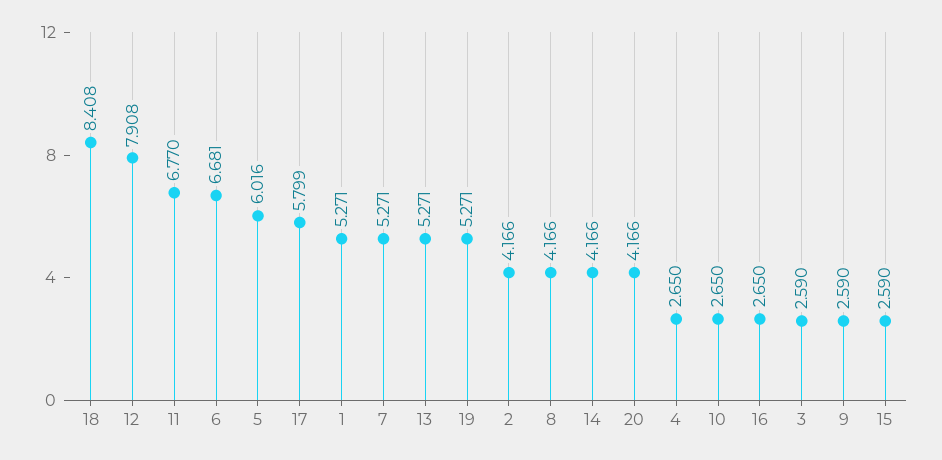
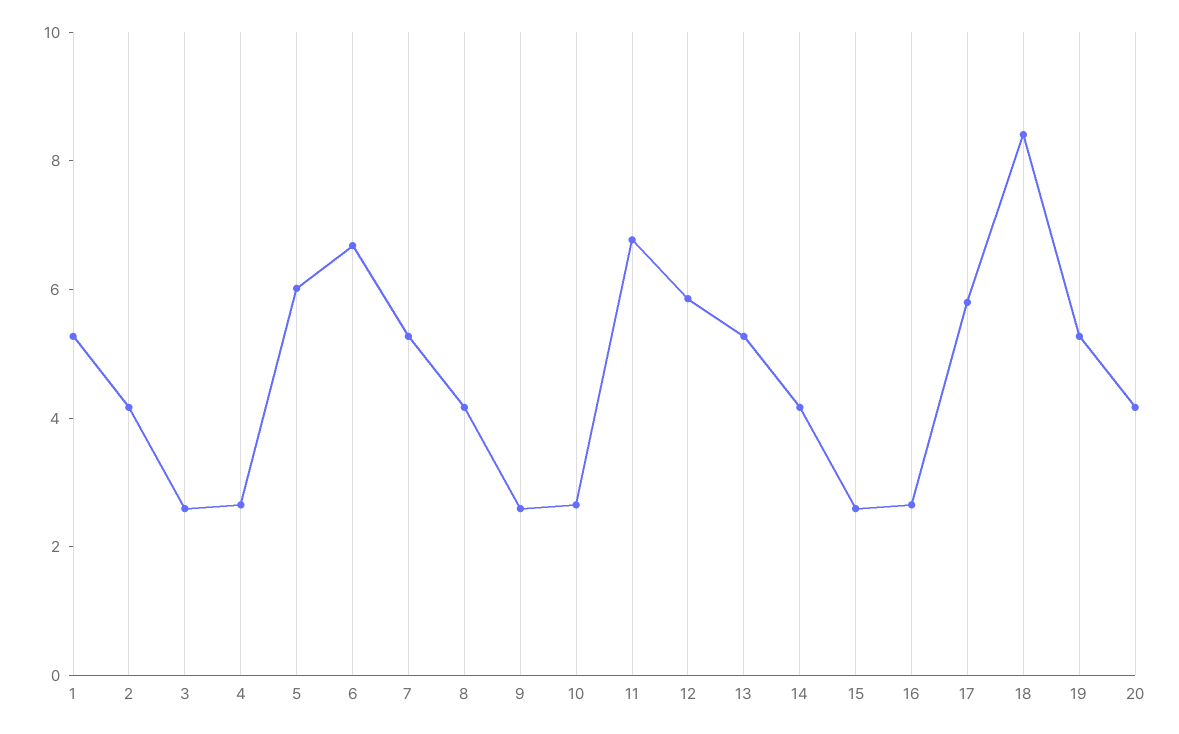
12: 7.908 -> 6

